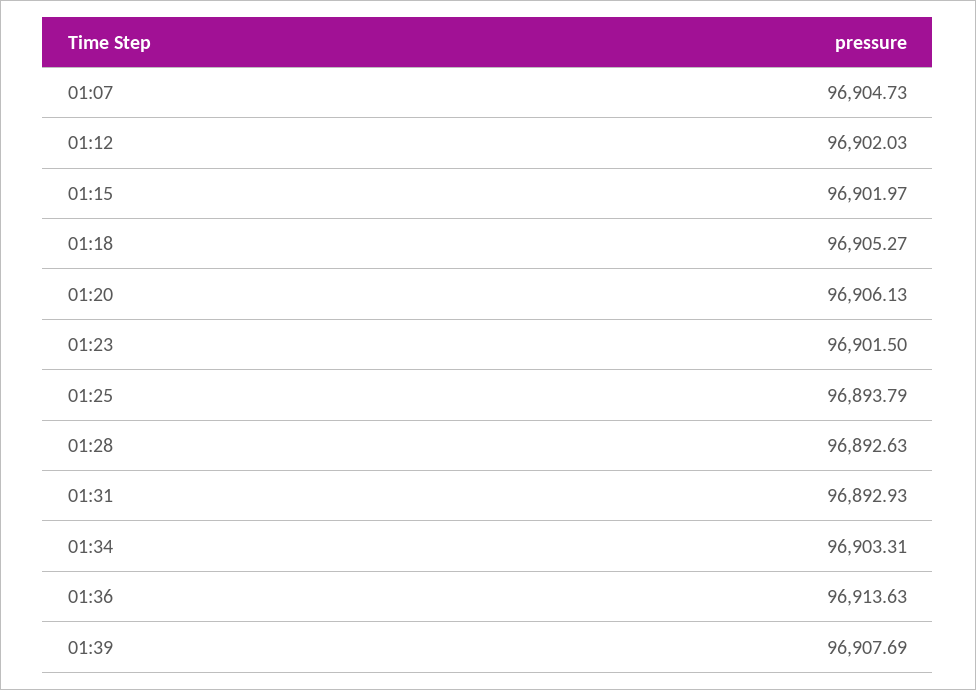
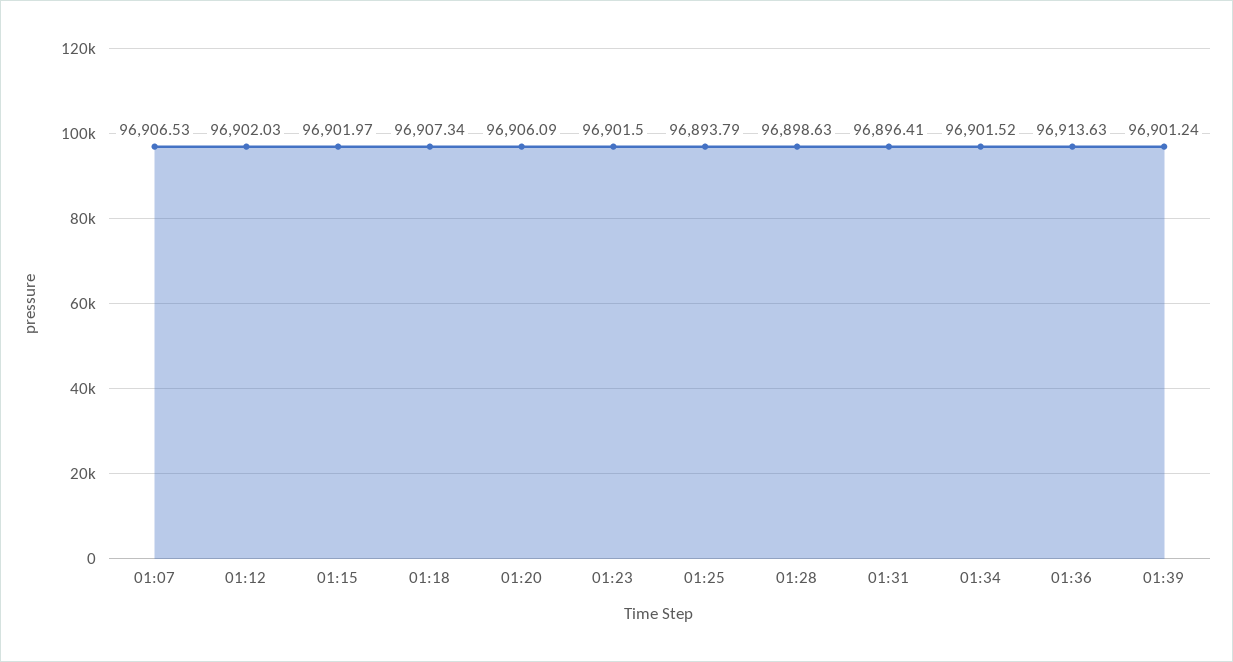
01:07: 96904.73 -> 96906.53
01:18: 96905.27 -> 96907.34
01:20: 96906.13 -> 96906.09
01:28: 96892.63 -> 96898.63
01:31: 96892.93 -> 96896.41
01:34: 96903.31 -> 96901.52
01:39: 96907.69 -> 96901.24

